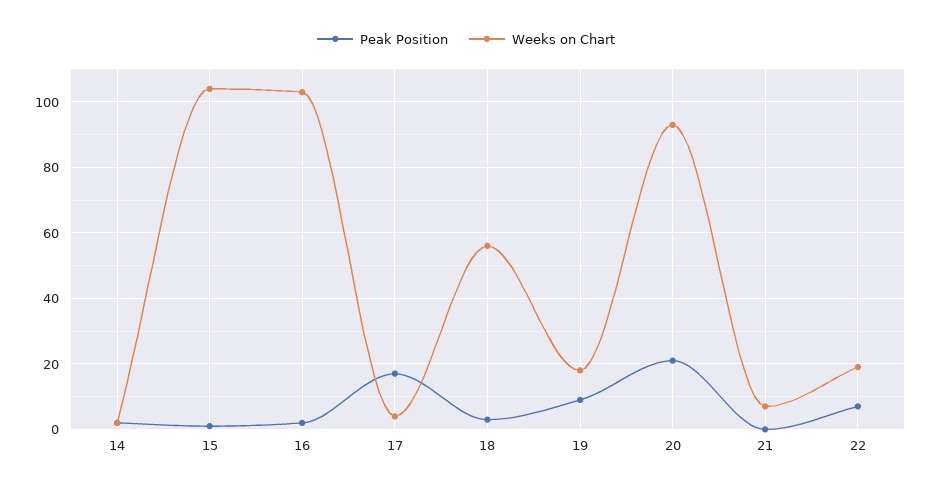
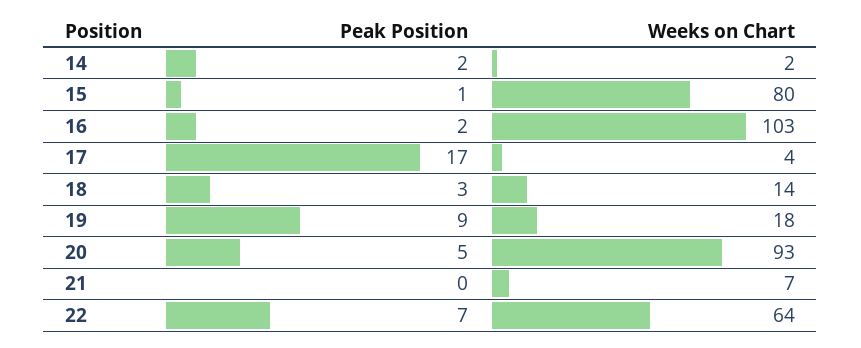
Weeks on Chart, 15: 105 -> 80
Weeks on Chart, 18: 55 -> 14
Peak Position, 20: 20 -> 5
Weeks on Chart, 22: 20 -> 64

